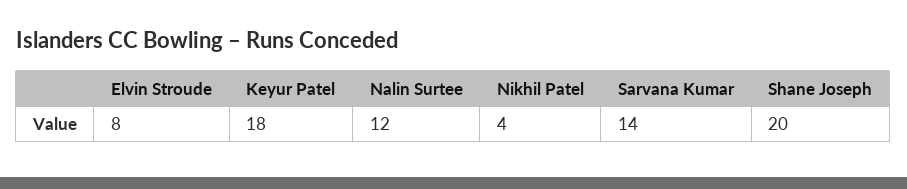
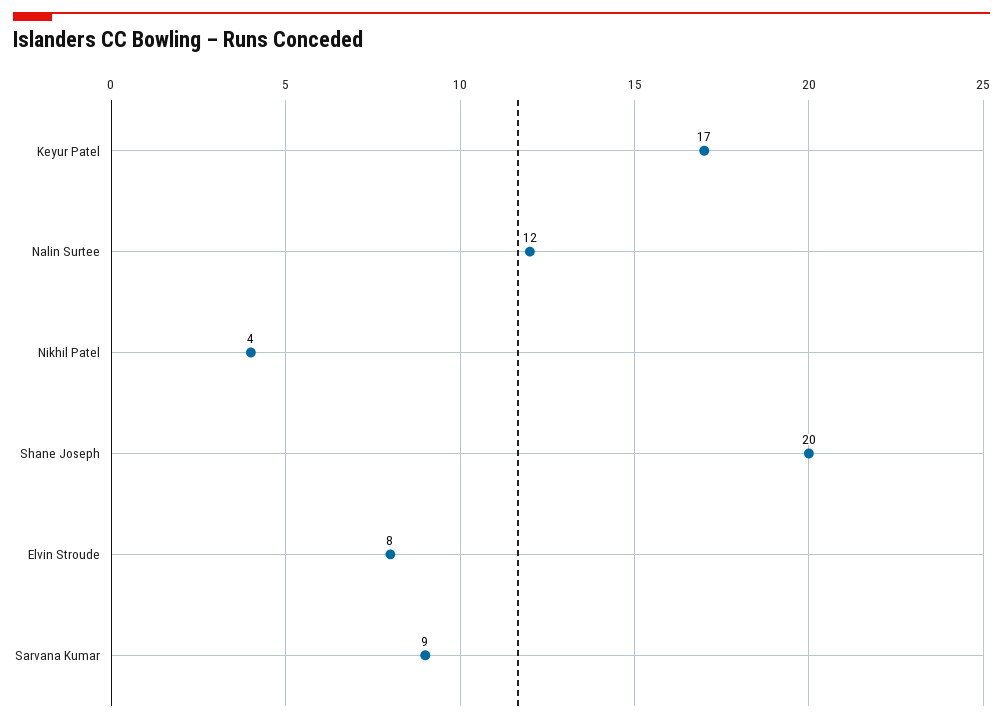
Keyur Patel: 18 -> 17
Sarvana Kumar: 14 -> 9

